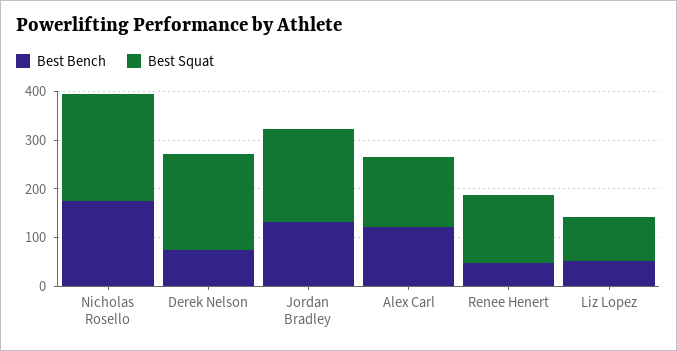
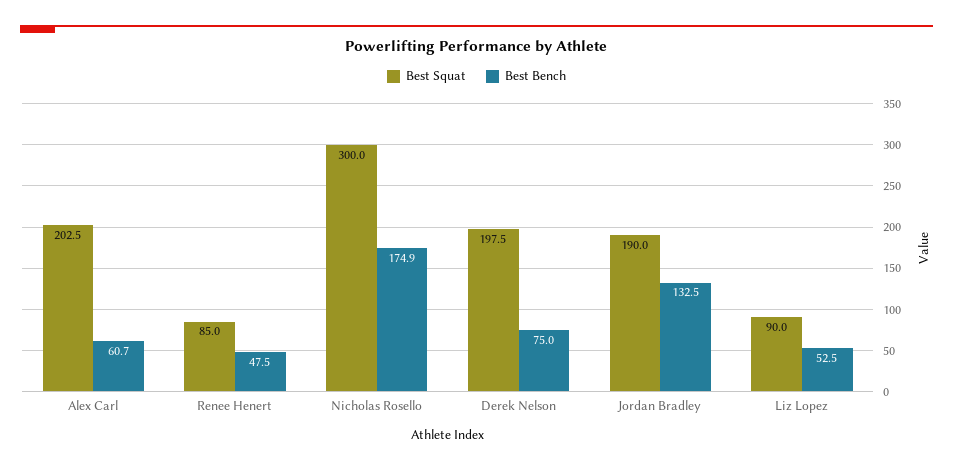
Best Squat, Nicholas Rosello: 220 -> 300
Best Bench, Alex Carl: 120 -> 60.7
Best Squat, Alex Carl: 140 -> 202.5
Best Squat, Renee Henert: 140 -> 85

